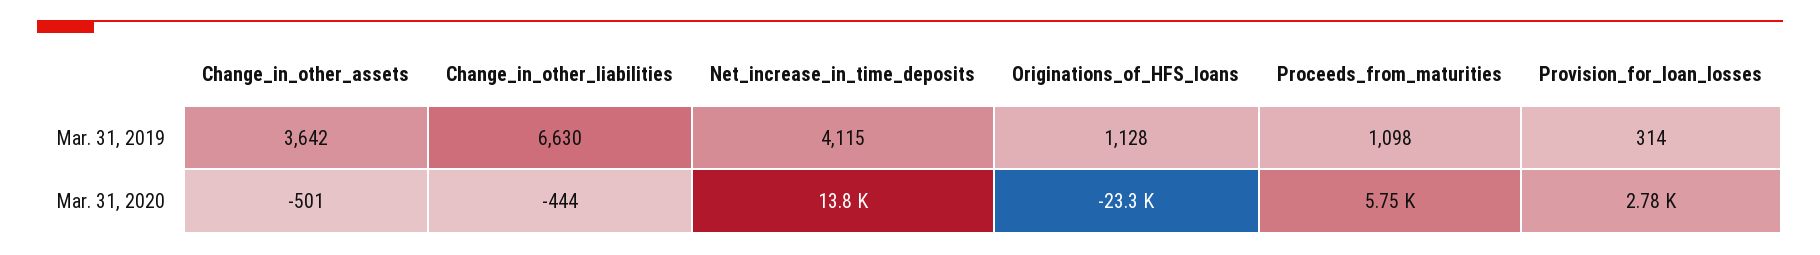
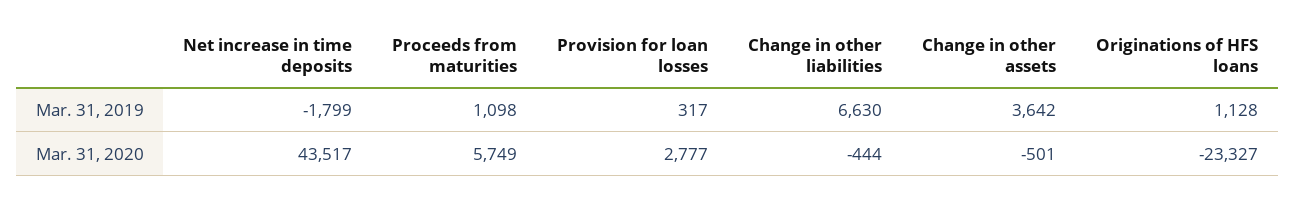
Net_increase_in_time_deposits, Mar. 31, 2019: 4115 -> -1799
Provision_for_loan_losses, Mar. 31, 2019: 314 -> 317
Net_increase_in_time_deposits, Mar. 31, 2020: 13800 -> 43517

